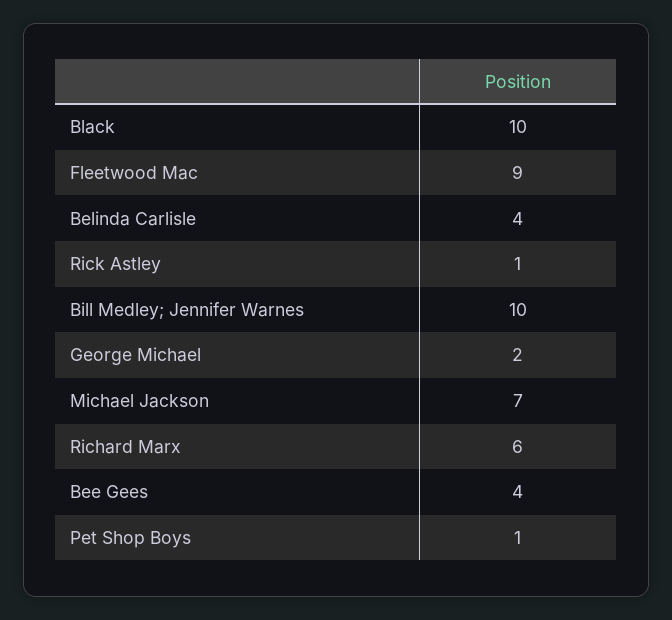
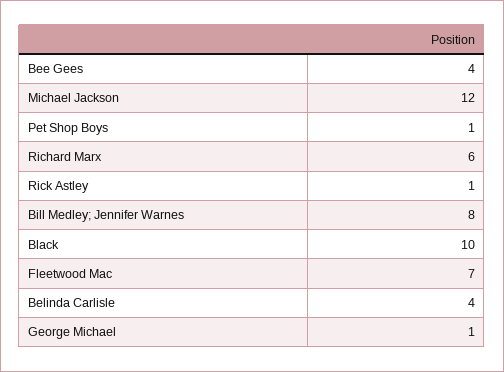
Fleetwood Mac: 9 -> 7
Bill Medley; Jennifer Warnes: 10 -> 8
George Michael: 2 -> 1
Michael Jackson: 7 -> 12

